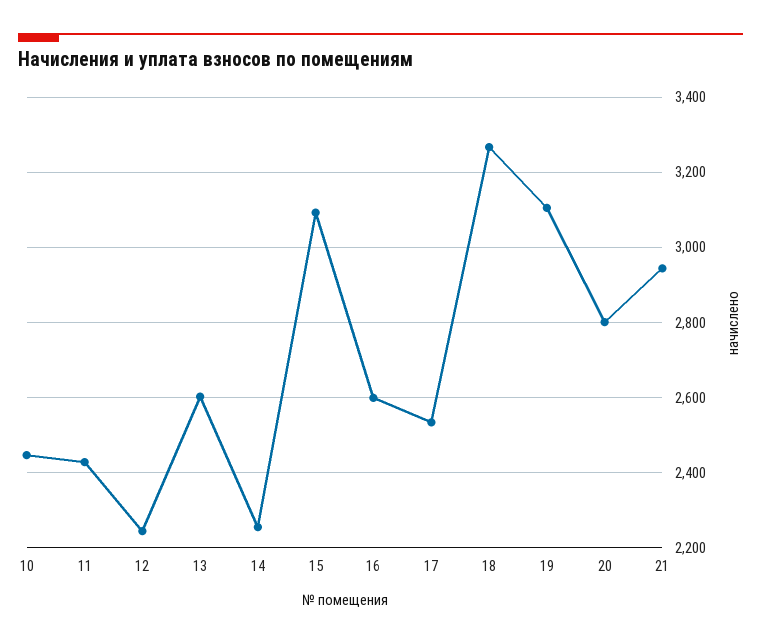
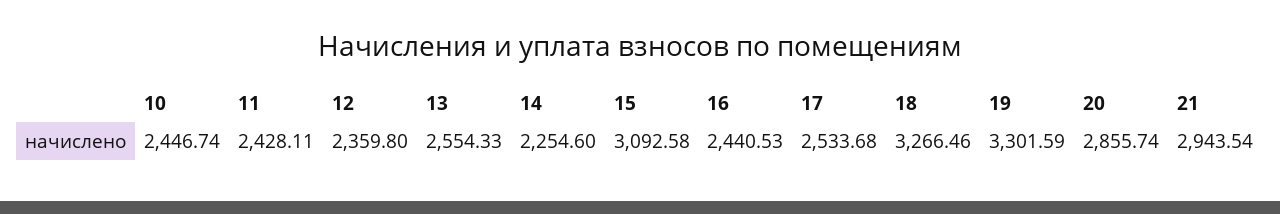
12: 2240 -> 2359.8
13: 2600 -> 2554.33
16: 2600 -> 2440.53
19: 3100 -> 3301.59
20: 2800 -> 2855.74

